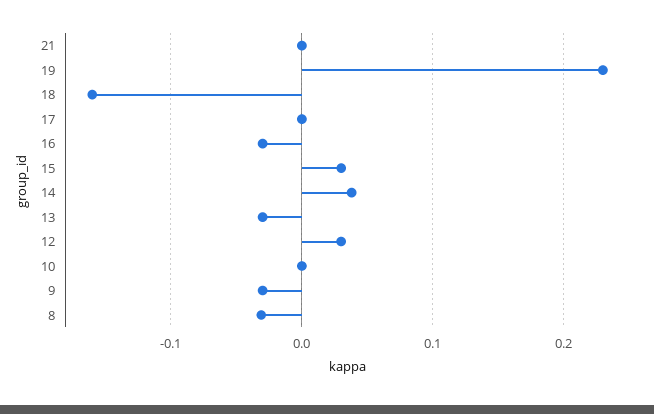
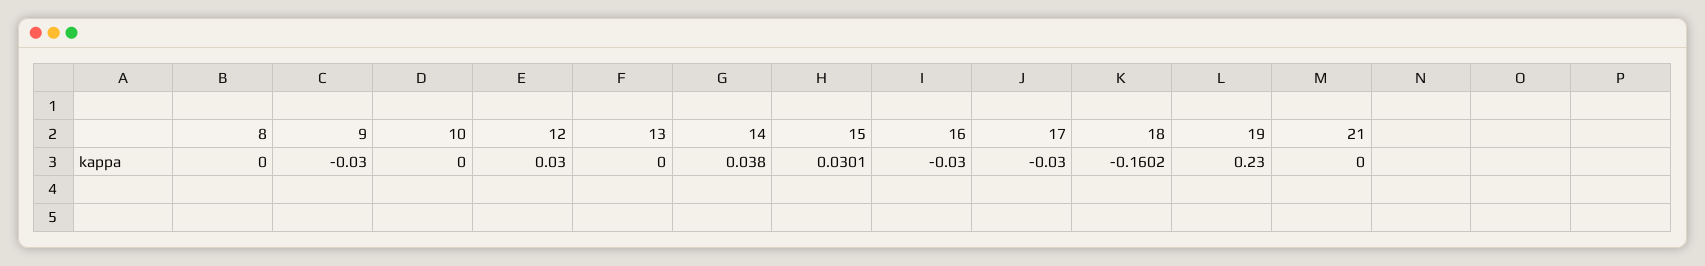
17: 0 -> -0.03
13: -0.03 -> 0
8: -0.03 -> 0

